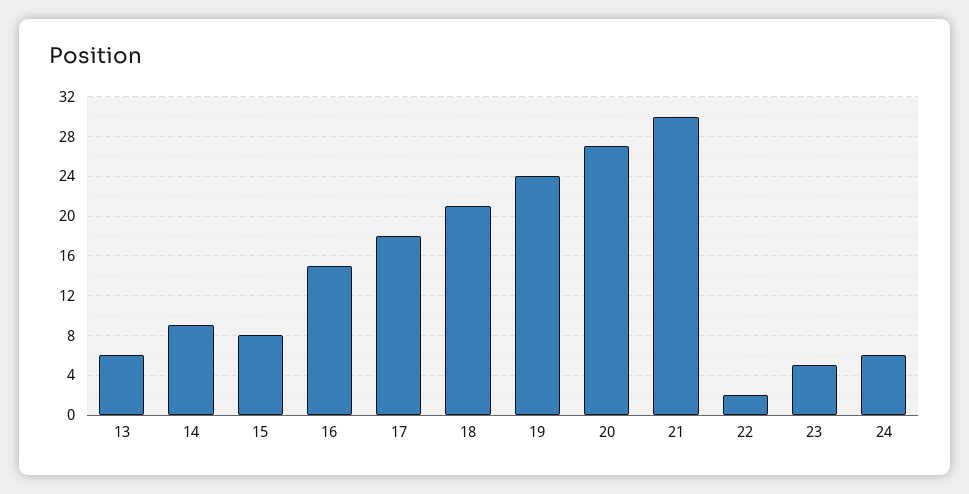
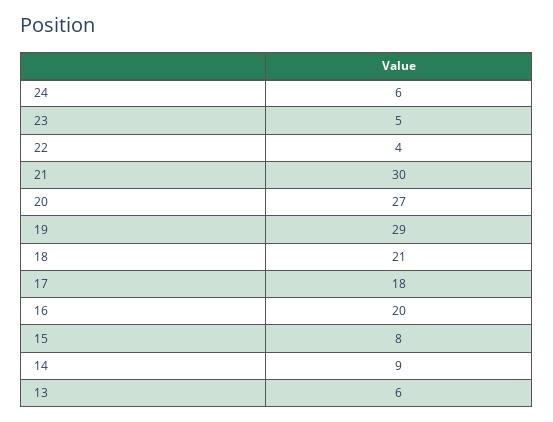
16: 15 -> 20
19: 24 -> 29
22: 2 -> 4

